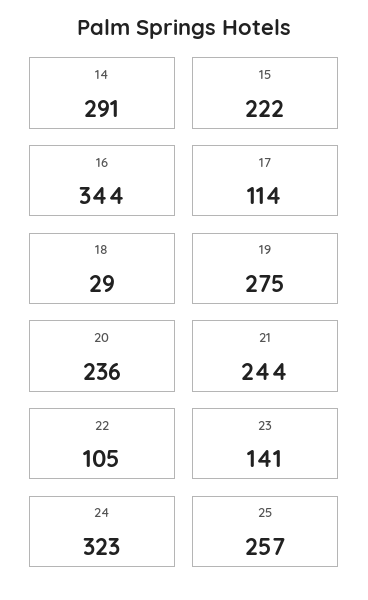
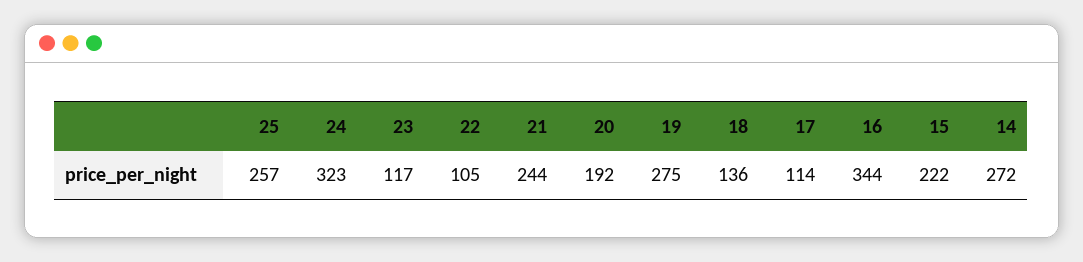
14: 291 -> 272
18: 29 -> 136
20: 236 -> 192
23: 141 -> 117

